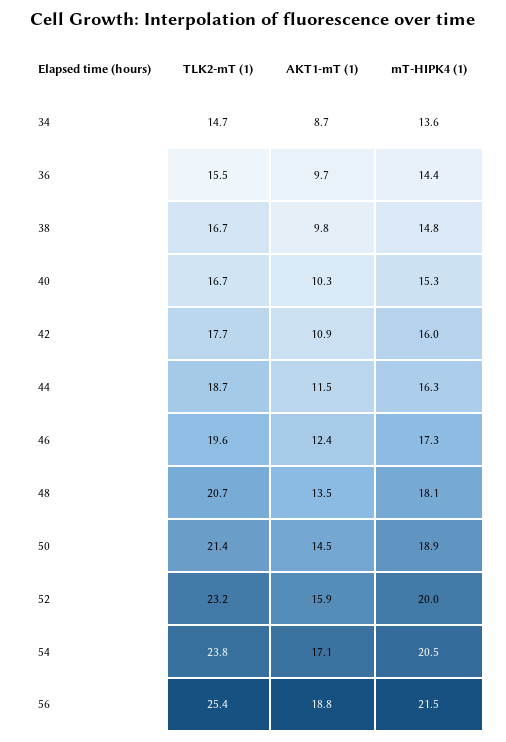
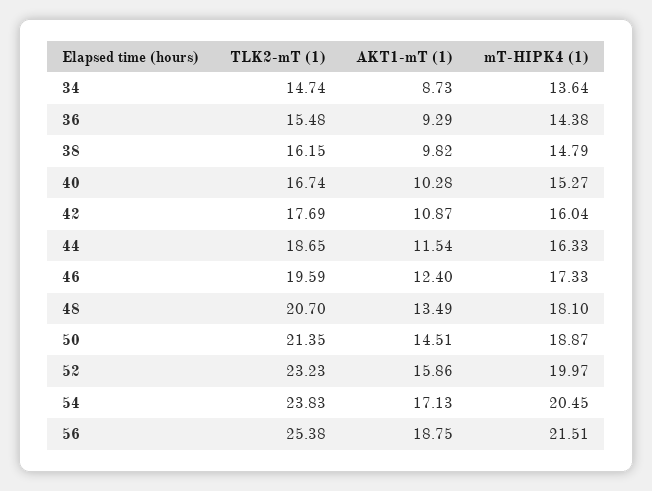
AKT1-mT (1), 36: 9.7 -> 9.29
TLK2-mT (1), 38: 16.7 -> 16.15

